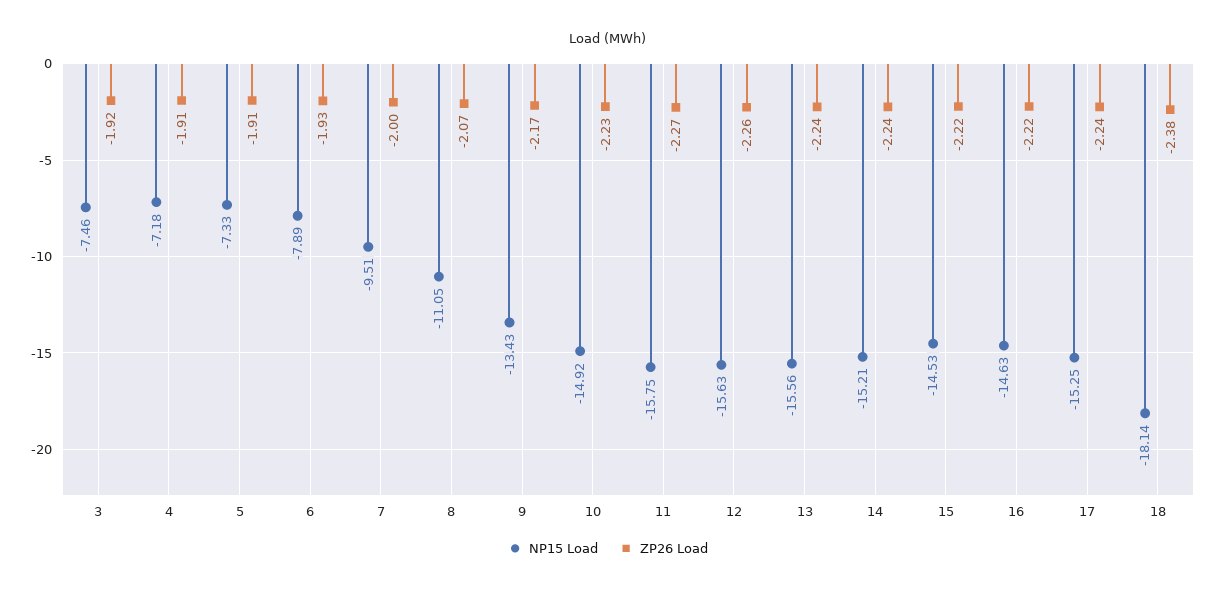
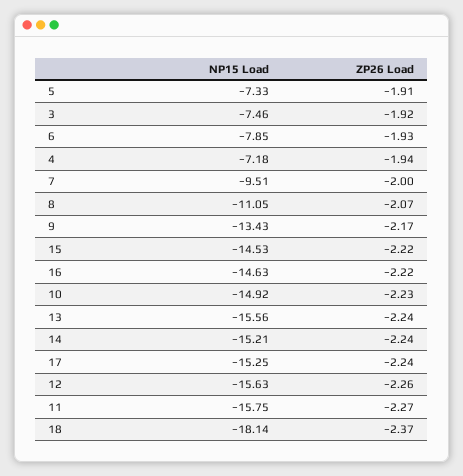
ZP26 Load, 4: -1.91 -> -1.94
NP15 Load, 6: -7.89 -> -7.85
ZP26 Load, 18: -2.38 -> -2.37

